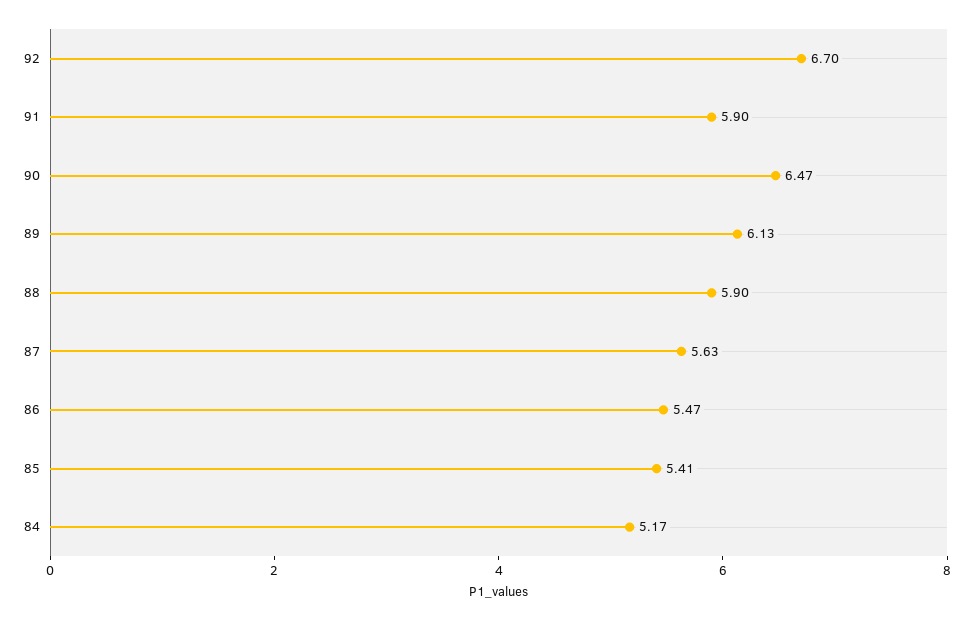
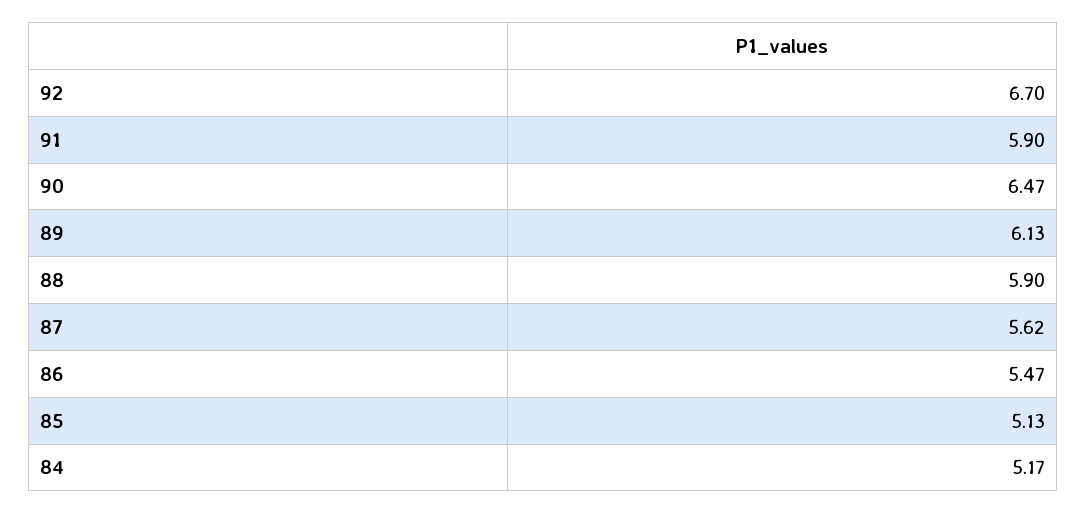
87: 5.63 -> 5.62
85: 5.41 -> 5.13

